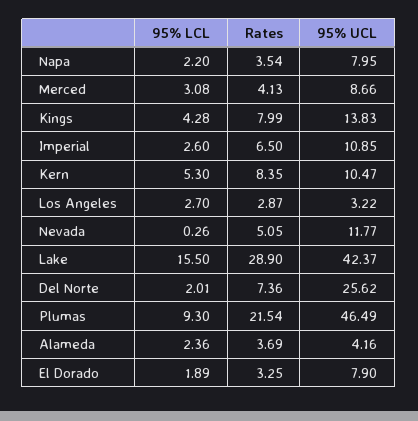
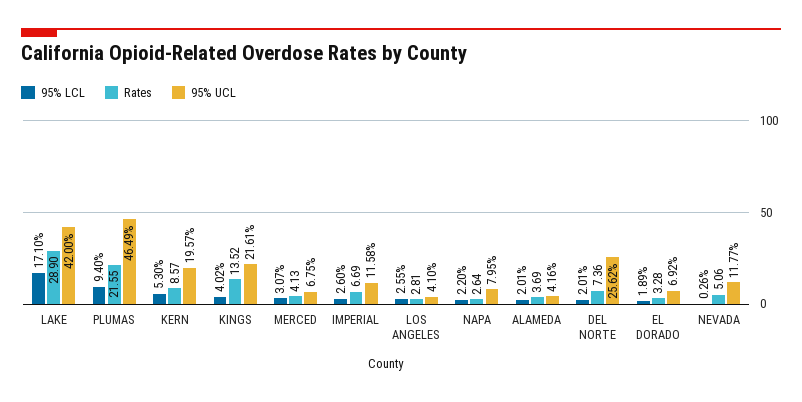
Rates, Napa: 3.54 -> 2.64
95% LCL, Merced: 3.08 -> 3.07
95% UCL, Merced: 8.66 -> 6.75
95% LCL, Kings: 4.28 -> 4.02
Rates, Kings: 7.99 -> 13.52
95% UCL, Kings: 13.83 -> 21.61
Rates, Imperial: 6.5 -> 6.69
95% UCL, Imperial: 10.85 -> 11.58
Rates, Kern: 8.35 -> 8.57
95% UCL, Kern: 10.47 -> 19.57
95% LCL, Los Angeles: 2.7 -> 2.55
Rates, Los Angeles: 2.87 -> 2.81
95% UCL, Los Angeles: 3.22 -> 4.1
Rates, Nevada: 5.05 -> 5.06
95% LCL, Lake: 15.5 -> 17.1
95% UCL, Lake: 42.37 -> 42
95% LCL, Plumas: 9.3 -> 9.4
Rates, Plumas: 21.54 -> 21.55
95% LCL, Alameda: 2.36 -> 2.01
Rates, El Dorado: 3.25 -> 3.28
95% UCL, El Dorado: 7.9 -> 6.92

